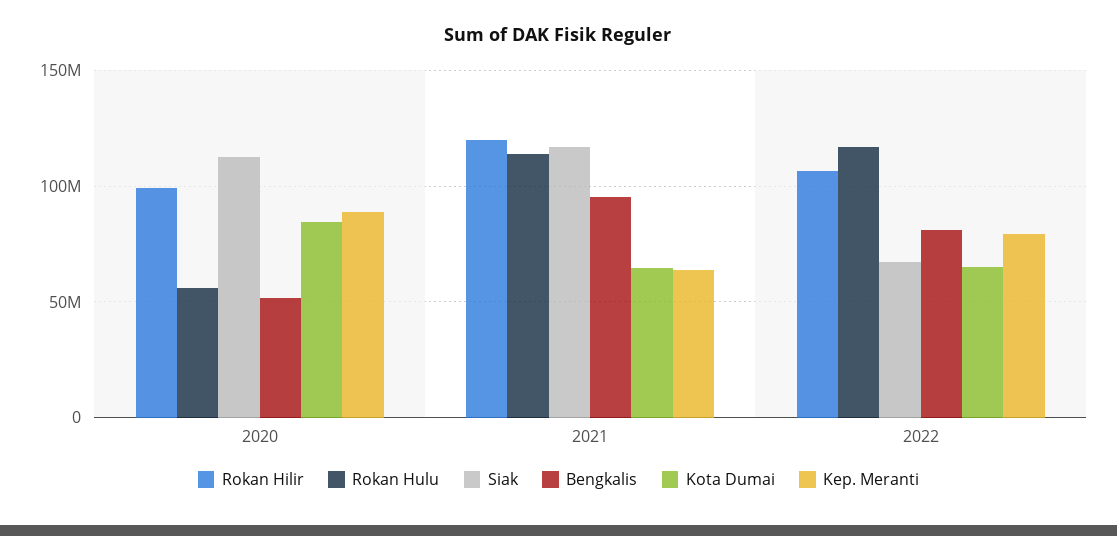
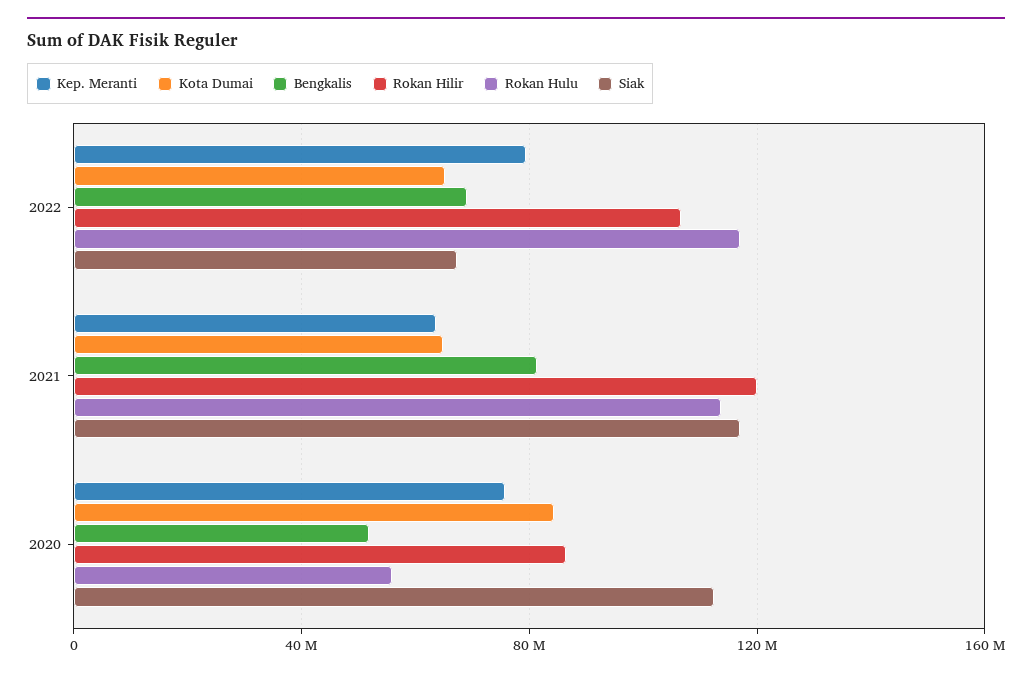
Rokan Hilir, 2020: 100000000 -> 85000000
Kep. Meranti, 2020: 90000000 -> 75000000
Bengkalis, 2021: 95000000 -> 80000000
Bengkalis, 2022: 80000000 -> 70000000

